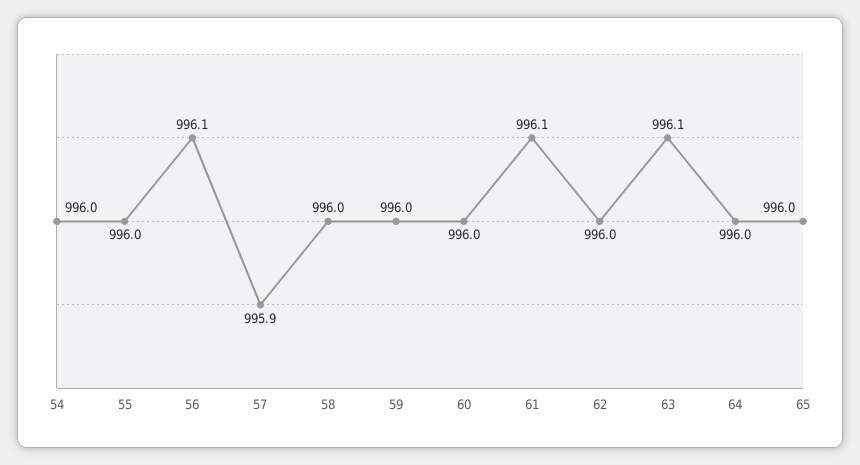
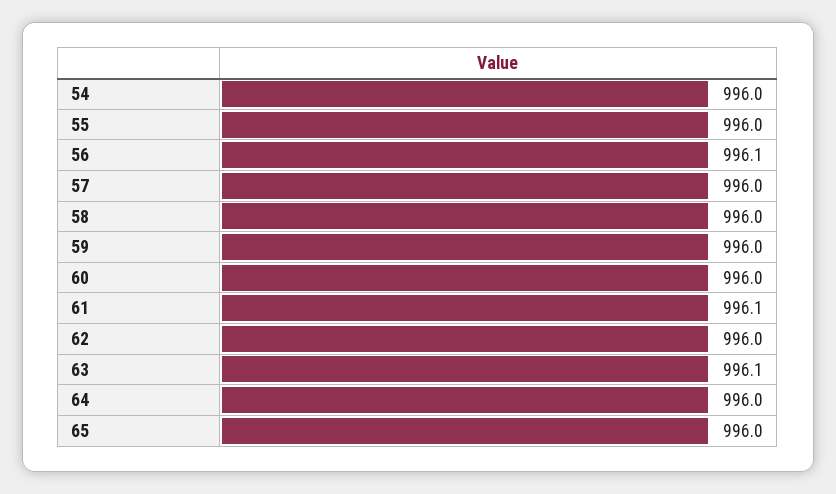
57: 995.9 -> 996

